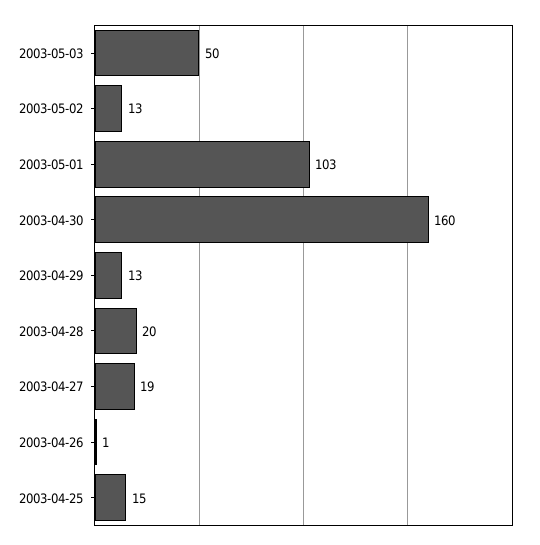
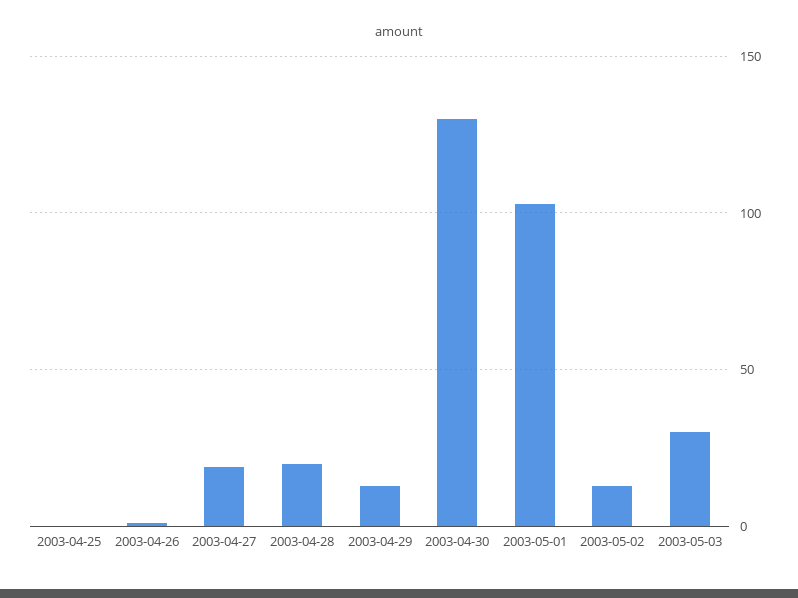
2003-05-03: 50 -> 30
2003-04-30: 160 -> 130
2003-04-25: 15 -> 0

